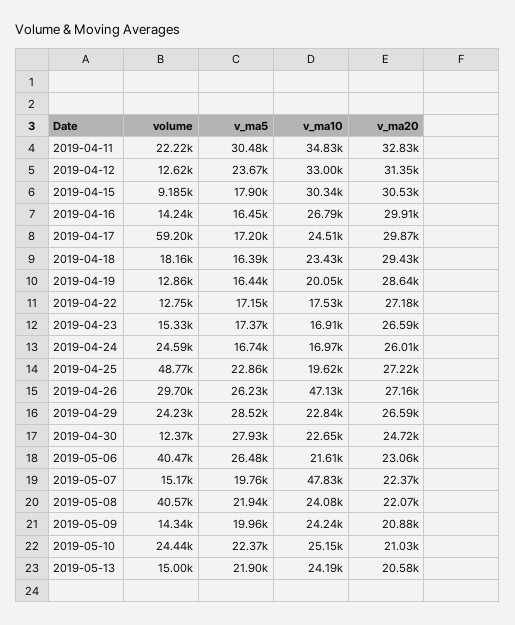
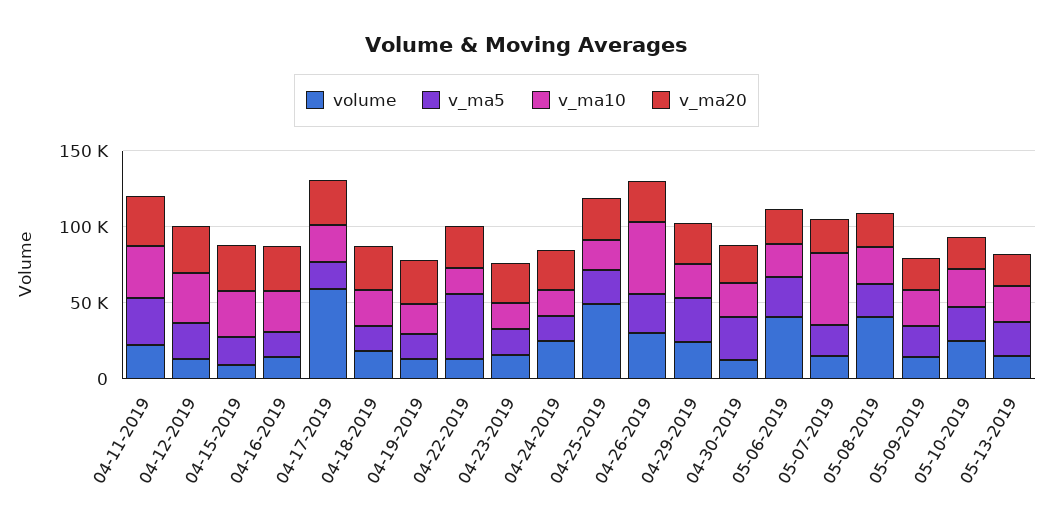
v_ma5, 2019-04-22: 17150 -> 40000

